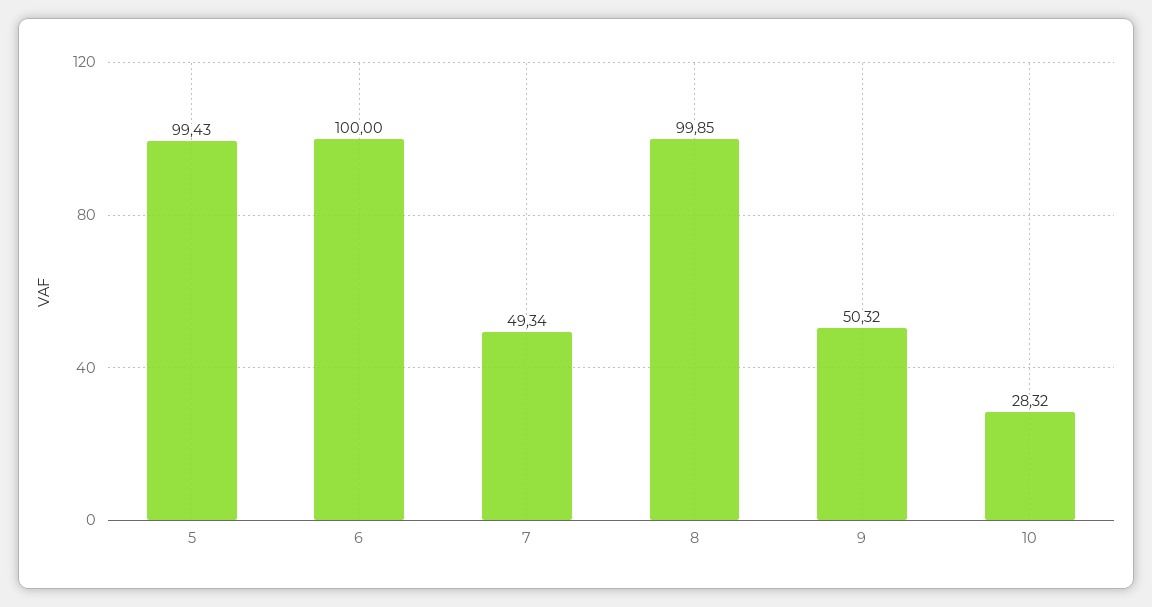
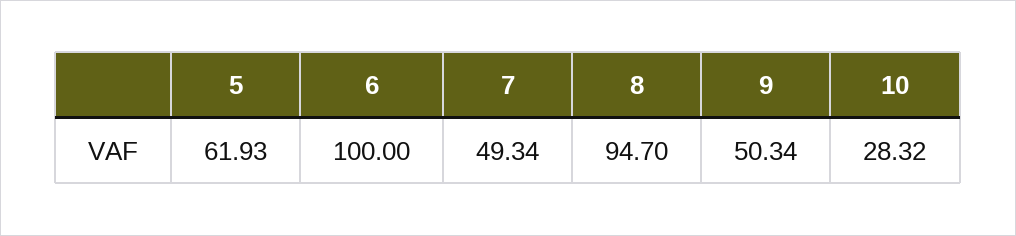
5: 99.43 -> 61.93
8: 99.85 -> 94.7
9: 50.32 -> 50.34

